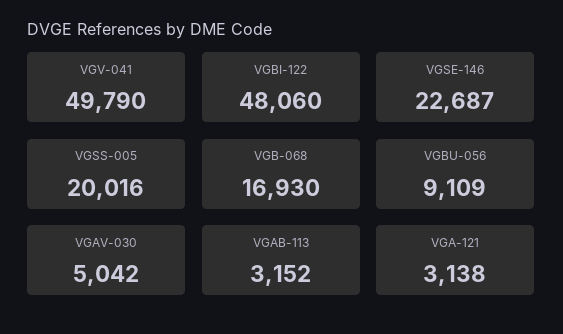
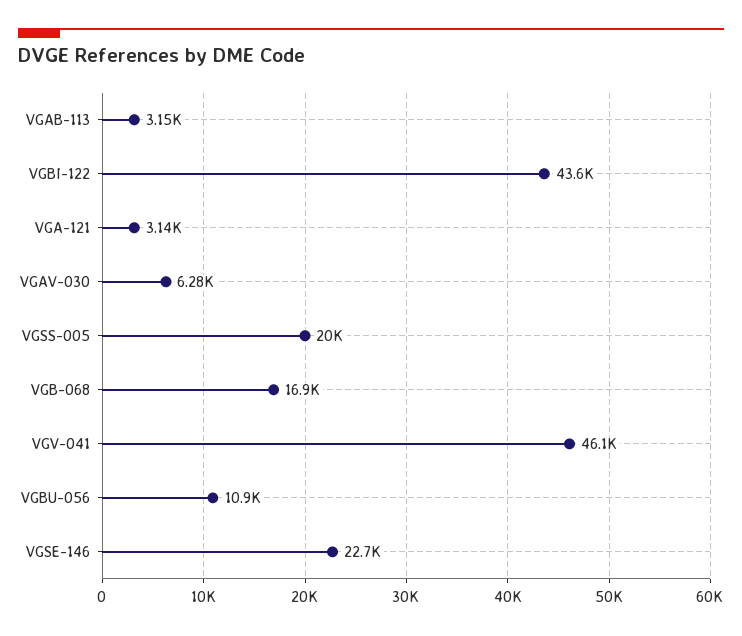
VGV-041: 49790 -> 46100
VGBI-122: 48060 -> 43600
VGBU-056: 9109 -> 10900
VGAV-030: 5042 -> 6280

